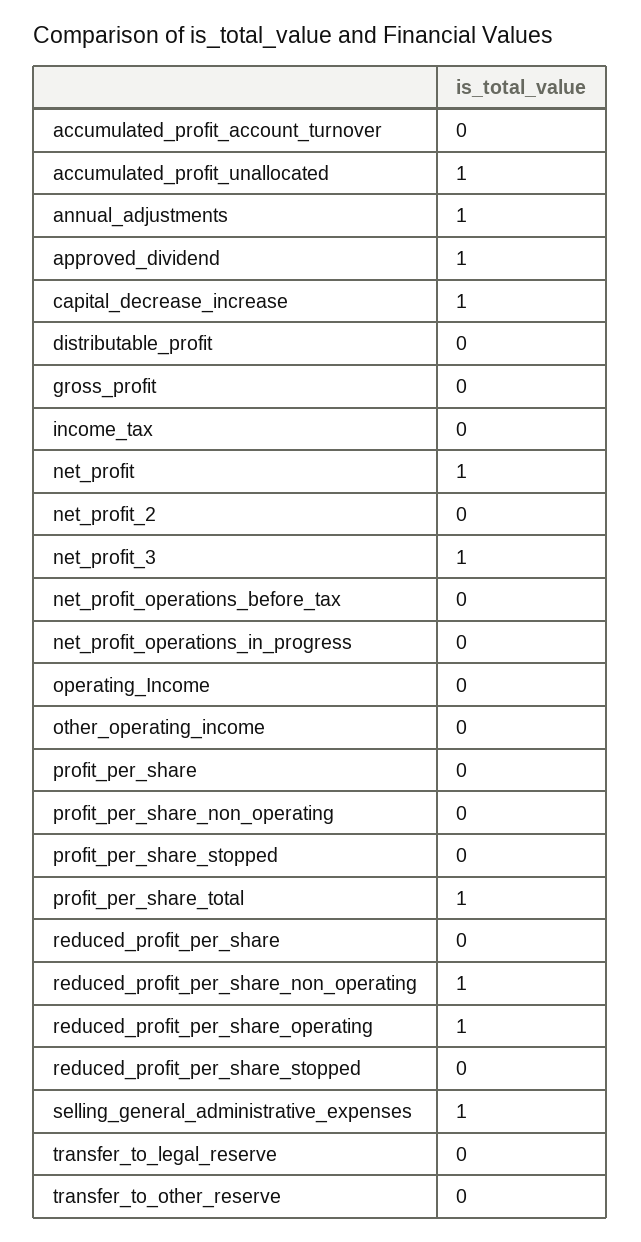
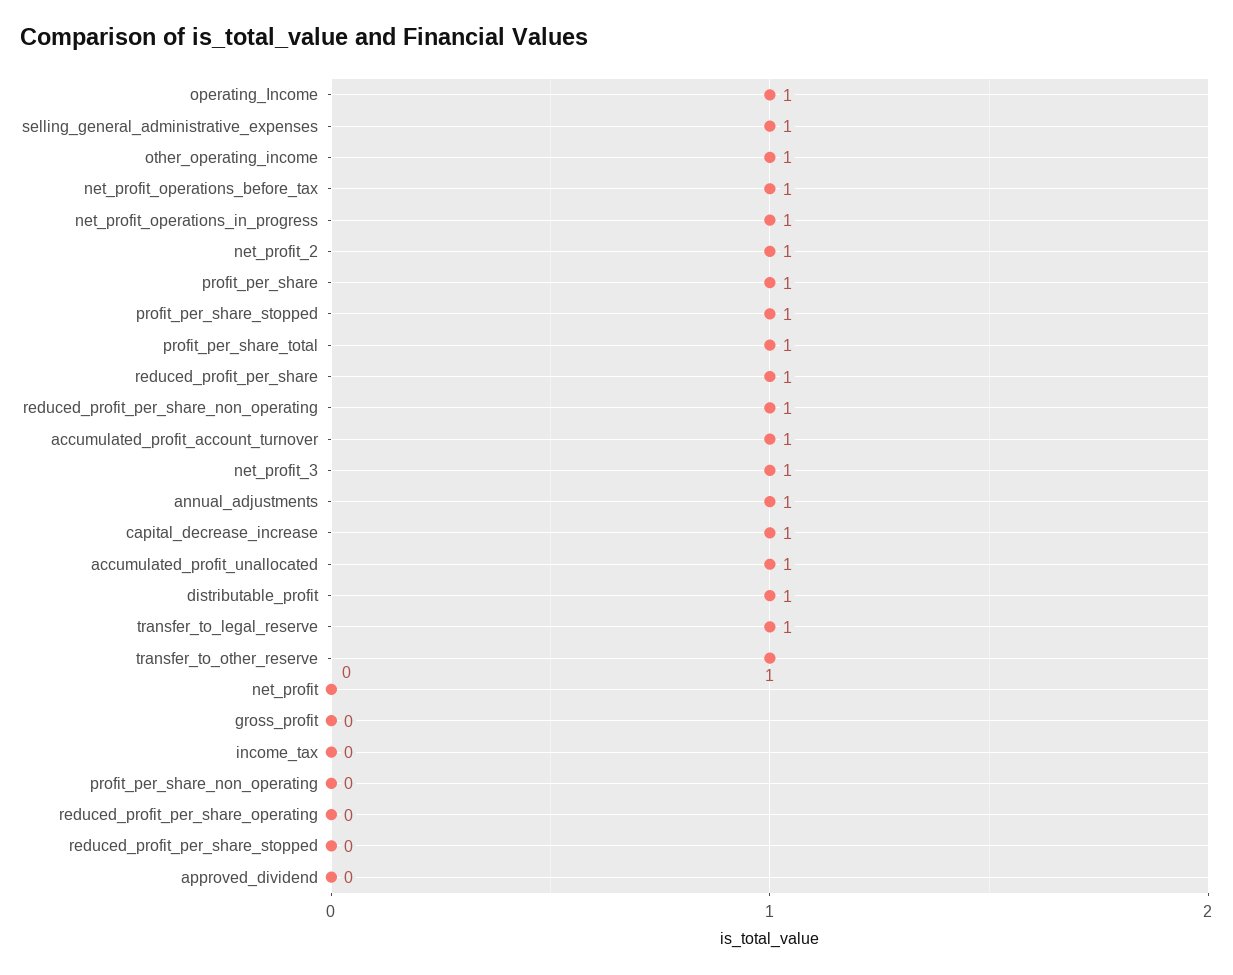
accumulated_profit_account_turnover: 0 -> 1
approved_dividend: 1 -> 0
distributable_profit: 0 -> 1
net_profit: 1 -> 0
net_profit_2: 0 -> 1
net_profit_operations_before_tax: 0 -> 1
net_profit_operations_in_progress: 0 -> 1
operating_Income: 0 -> 1
other_operating_income: 0 -> 1
profit_per_share: 0 -> 1
profit_per_share_stopped: 0 -> 1
reduced_profit_per_share: 0 -> 1
reduced_profit_per_share_operating: 1 -> 0
transfer_to_legal_reserve: 0 -> 1
transfer_to_other_reserve: 0 -> 1

